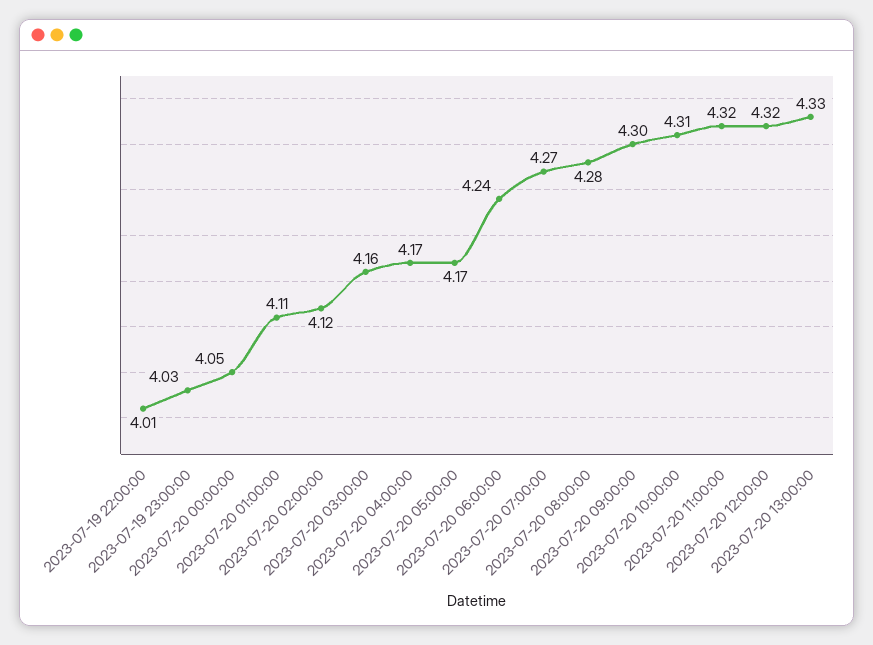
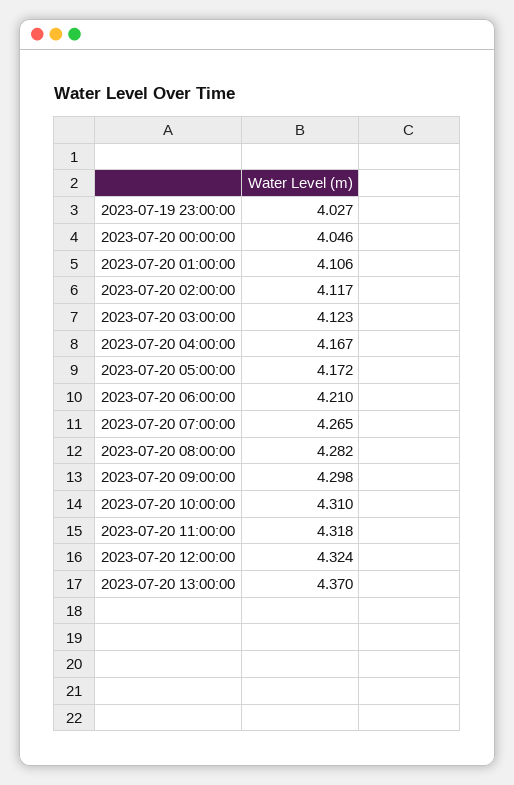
2023-07-19 22:00:00: 4.01 -> none
2023-07-20 03:00:00: 4.16 -> 4.123
2023-07-20 06:00:00: 4.24 -> 4.21
2023-07-20 13:00:00: 4.33 -> 4.37

